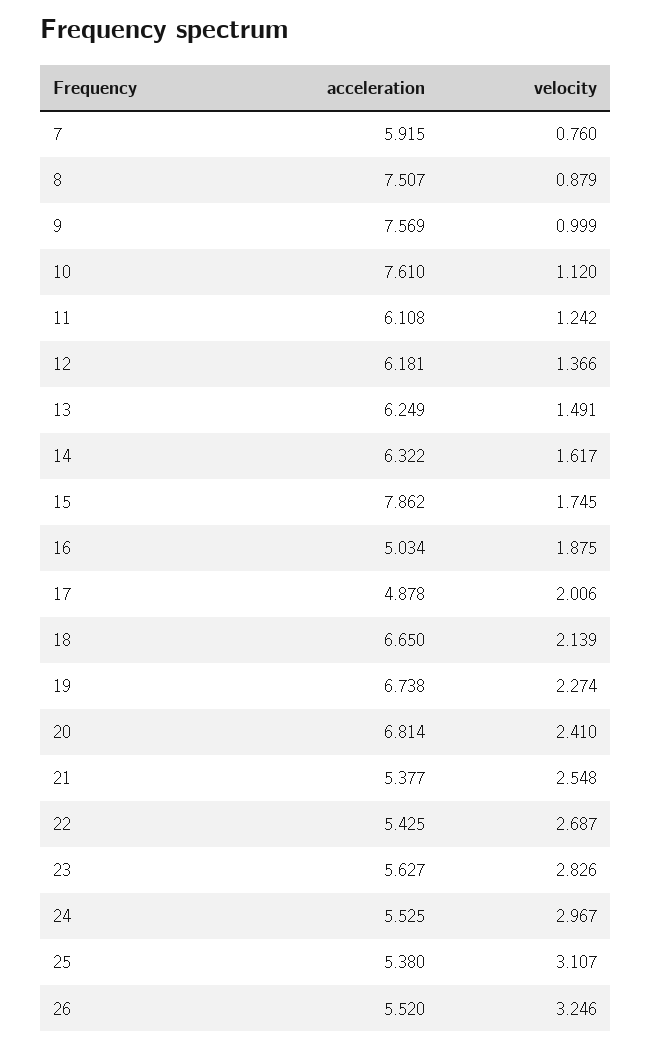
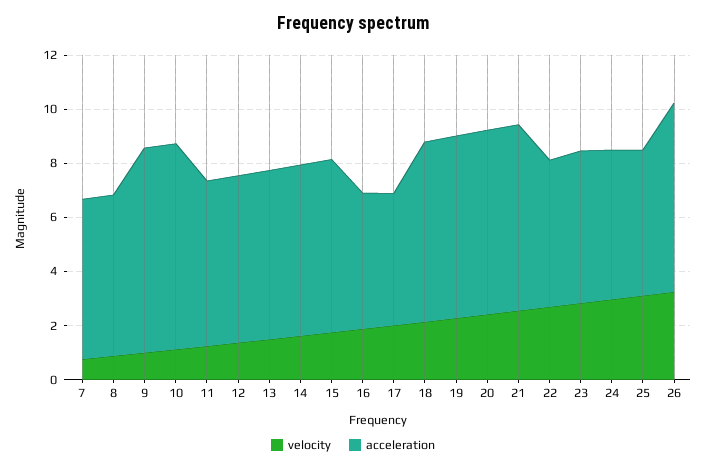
acceleration, 8: 7.507 -> 6
acceleration, 15: 7.862 -> 6.5
acceleration, 21: 5.377 -> 7
acceleration, 26: 5.52 -> 7

